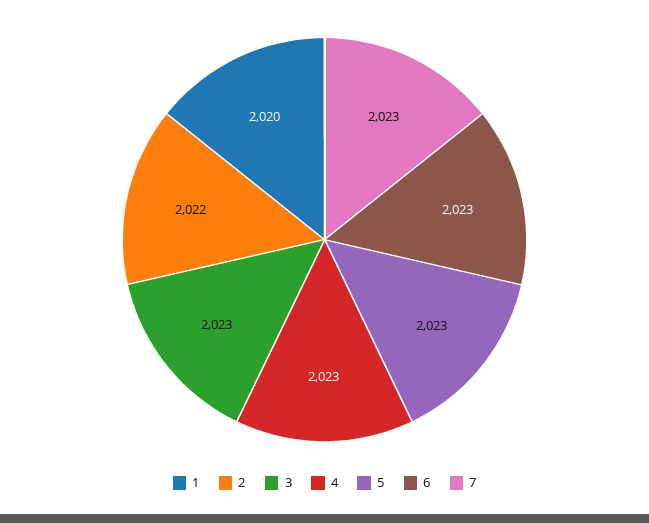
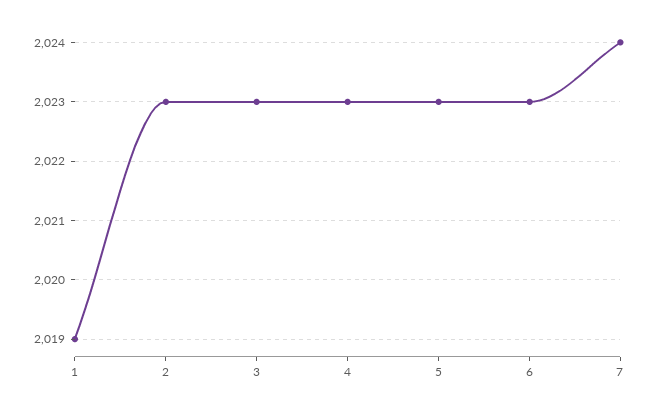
1: 2020 -> 2019
2: 2022 -> 2023
7: 2023 -> 2024

